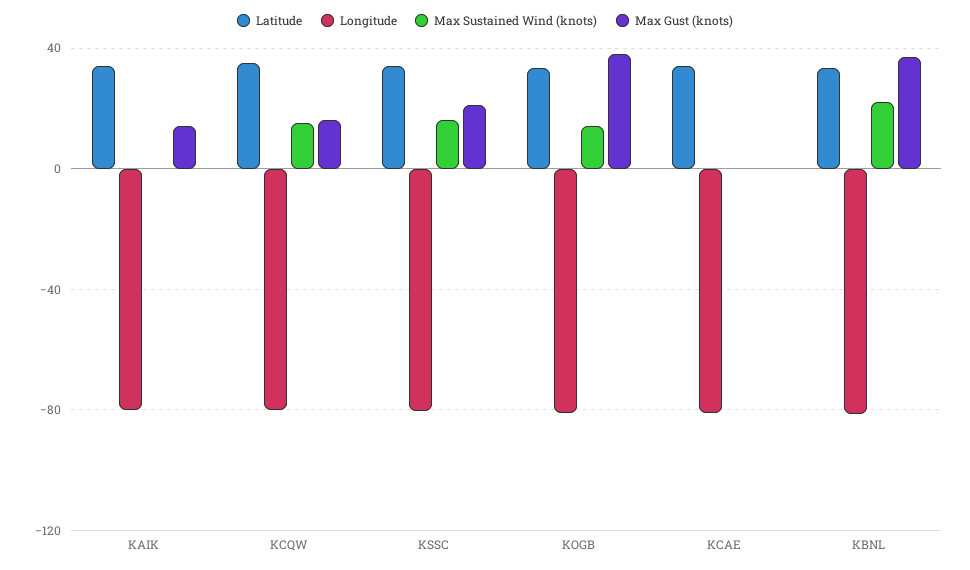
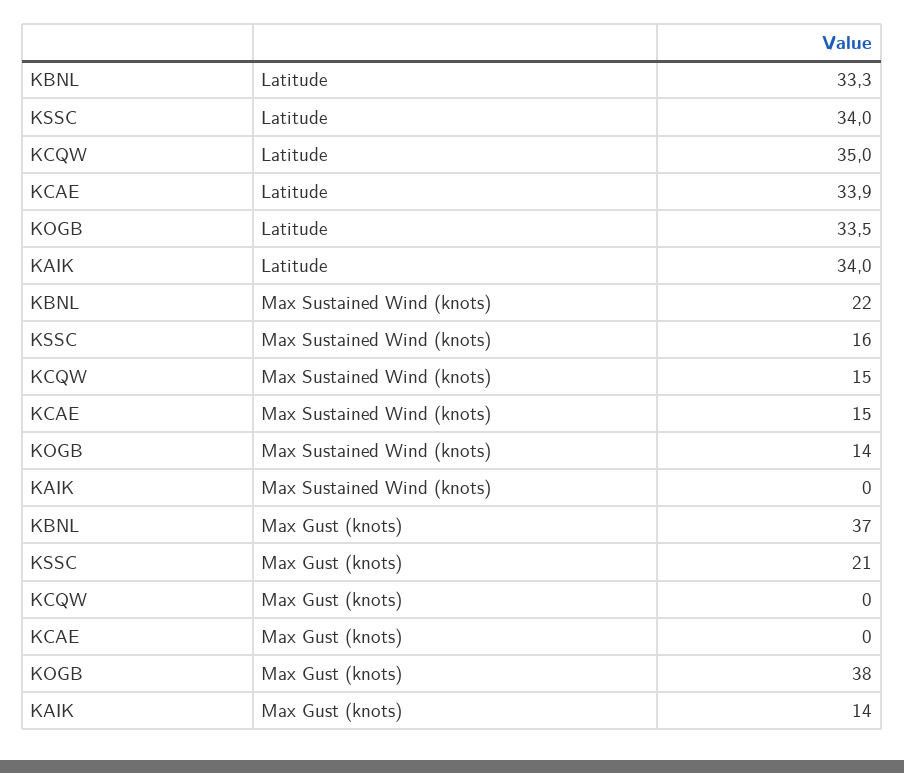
Longitude, KAIK: -80 -> none
Longitude, KCQW: -80 -> none
Max Gust (knots), KCQW: 15 -> 0
Longitude, KSSC: -80 -> none
Longitude, KOGB: -80 -> none
Longitude, KCAE: -80 -> none
Max Sustained Wind (knots), KCAE: 0 -> 15
Longitude, KBNL: -80 -> none

